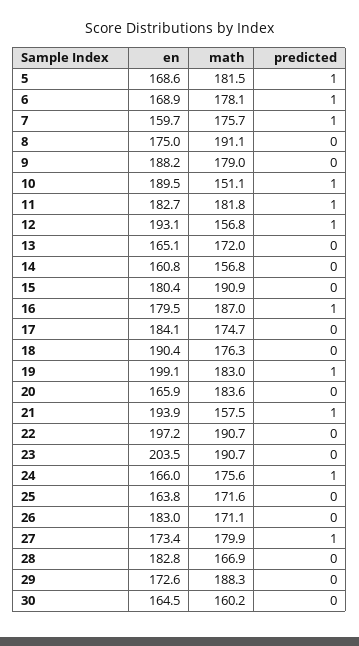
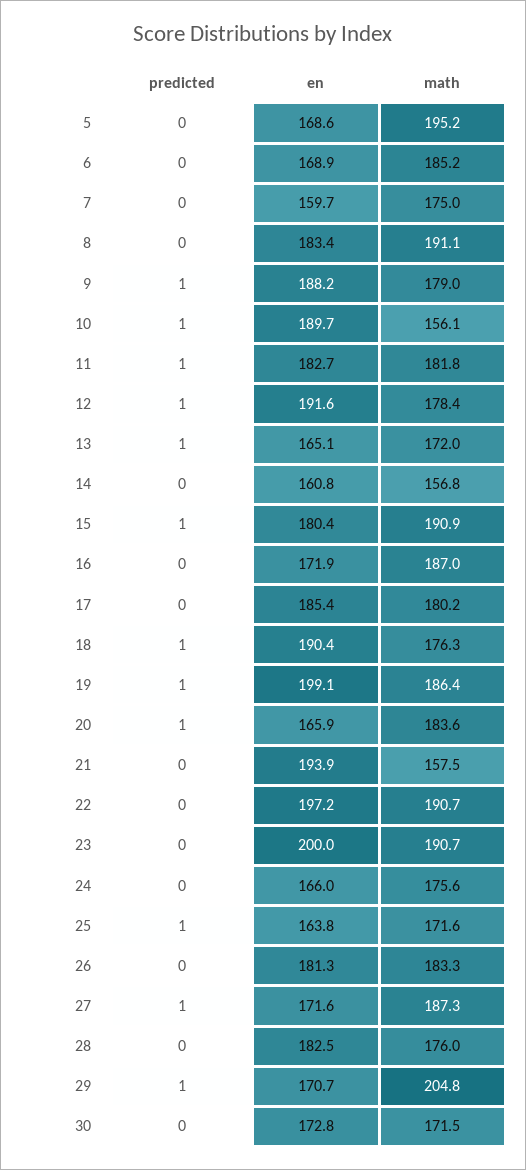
math, 5: 181.5 -> 195.2
predicted, 5: 1 -> 0
math, 6: 178.1 -> 185.2
predicted, 6: 1 -> 0
math, 7: 175.7 -> 175
predicted, 7: 1 -> 0
en, 8: 175 -> 183.4
predicted, 9: 0 -> 1
en, 10: 189.5 -> 189.7
math, 10: 151.1 -> 156.1
en, 12: 193.1 -> 191.6
math, 12: 156.8 -> 178.4
predicted, 13: 0 -> 1
predicted, 15: 0 -> 1
en, 16: 179.5 -> 171.9
predicted, 16: 1 -> 0
en, 17: 184.1 -> 185.4
math, 17: 174.7 -> 180.2
predicted, 18: 0 -> 1
math, 19: 183 -> 186.4
predicted, 20: 0 -> 1
predicted, 21: 1 -> 0
en, 23: 203.5 -> 200
predicted, 24: 1 -> 0
predicted, 25: 0 -> 1
en, 26: 183 -> 181.3
math, 26: 171.1 -> 183.3
en, 27: 173.4 -> 171.6
math, 27: 179.9 -> 187.3
en, 28: 182.8 -> 182.5
math, 28: 166.9 -> 176
en, 29: 172.6 -> 170.7
math, 29: 188.3 -> 204.8
predicted, 29: 0 -> 1
en, 30: 164.5 -> 172.8
math, 30: 160.2 -> 171.5

